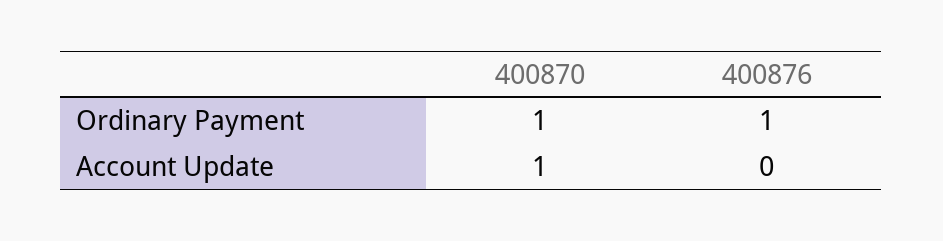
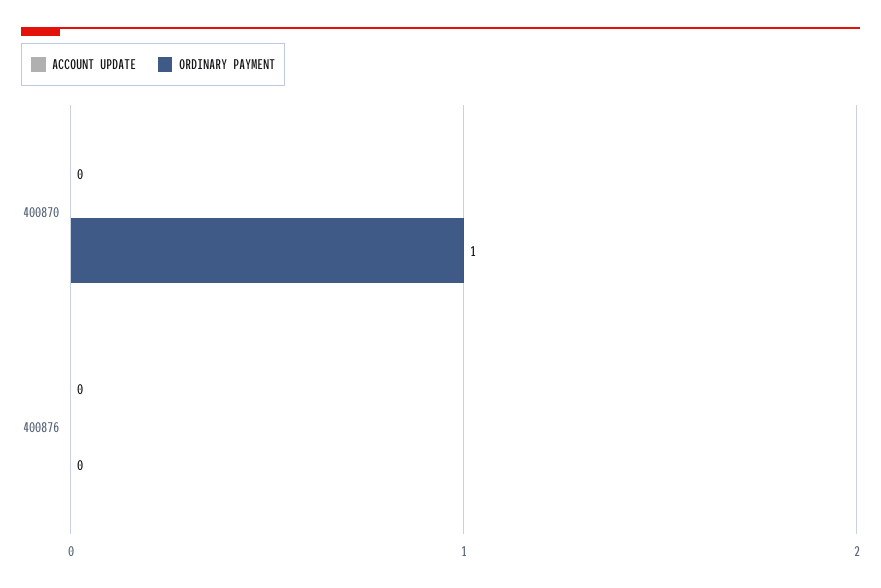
Ordinary Payment, 400876: 1 -> 0
Account Update, 400870: 1 -> 0

